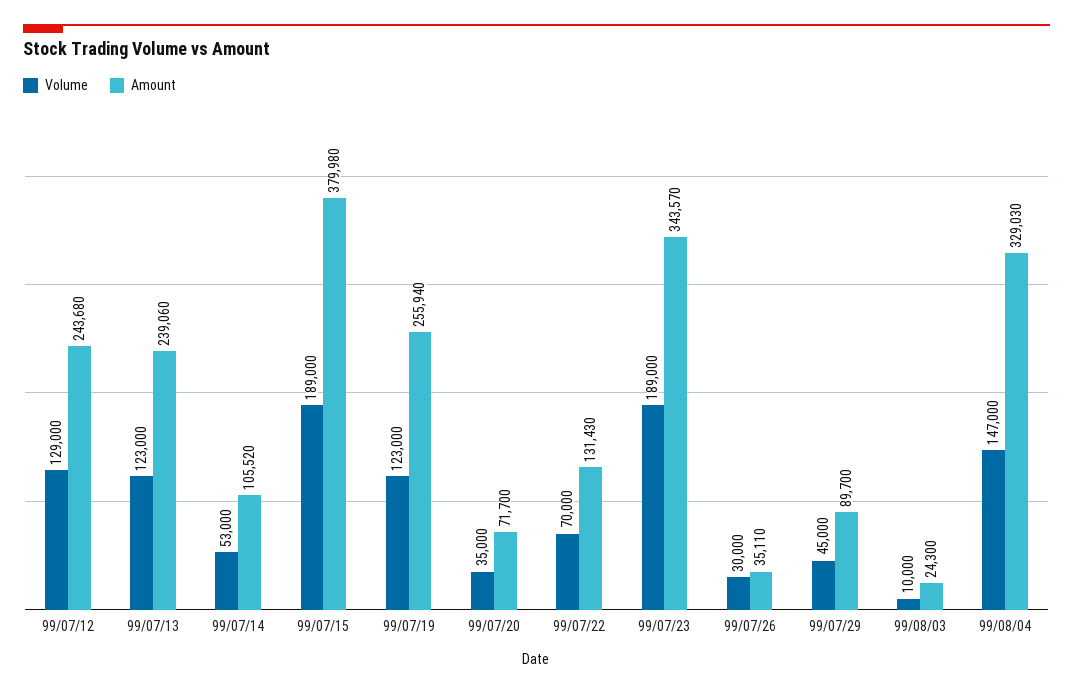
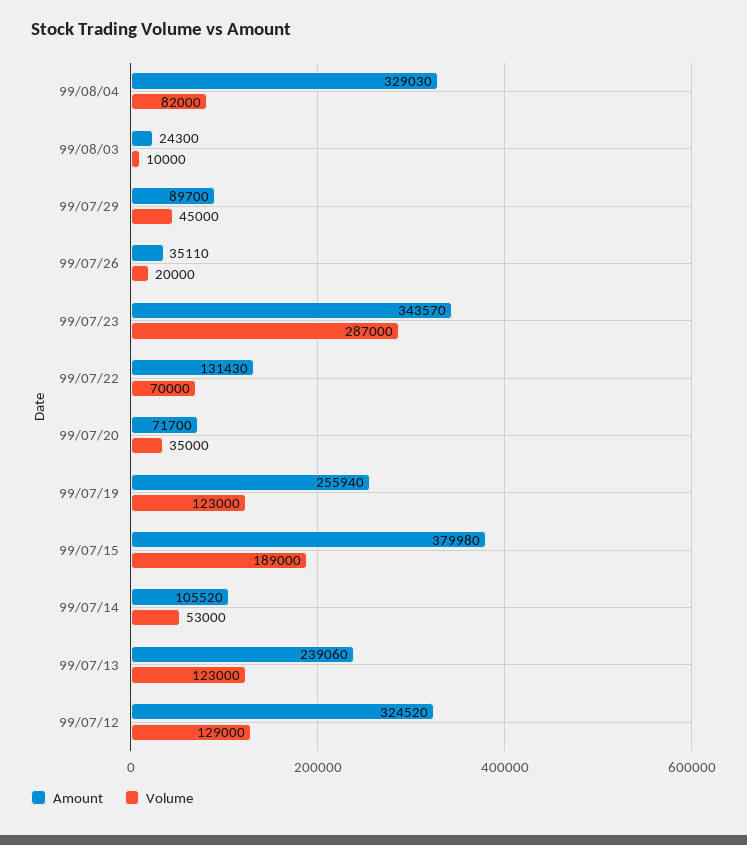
Amount, 99/07/12: 243680 -> 324520
Volume, 99/07/23: 189000 -> 287000
Volume, 99/07/26: 30000 -> 20000
Volume, 99/08/04: 147000 -> 82000

